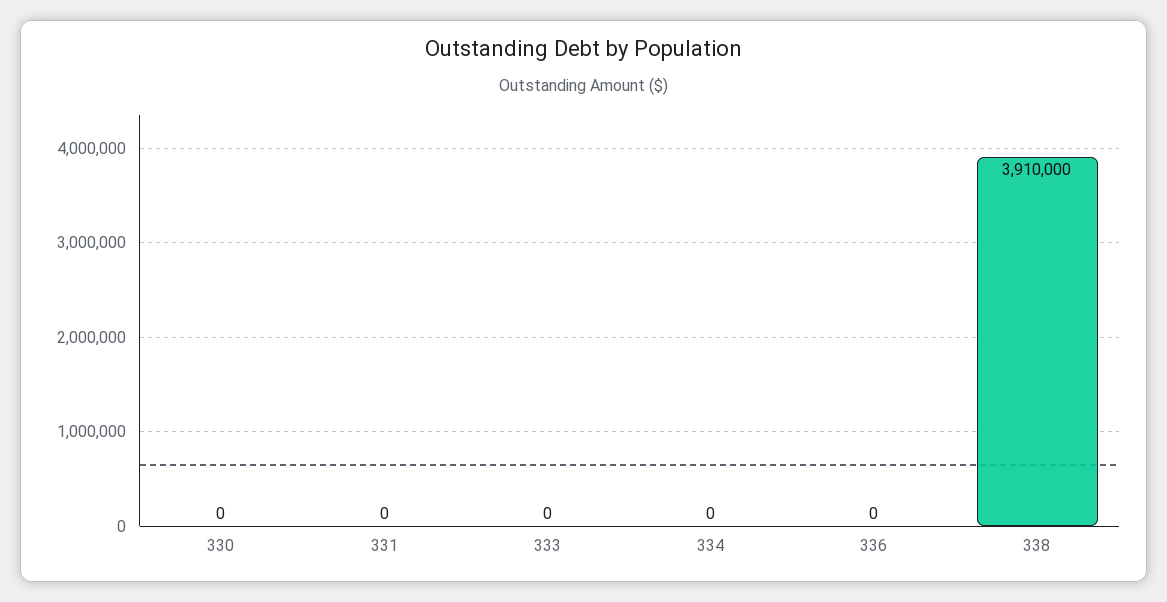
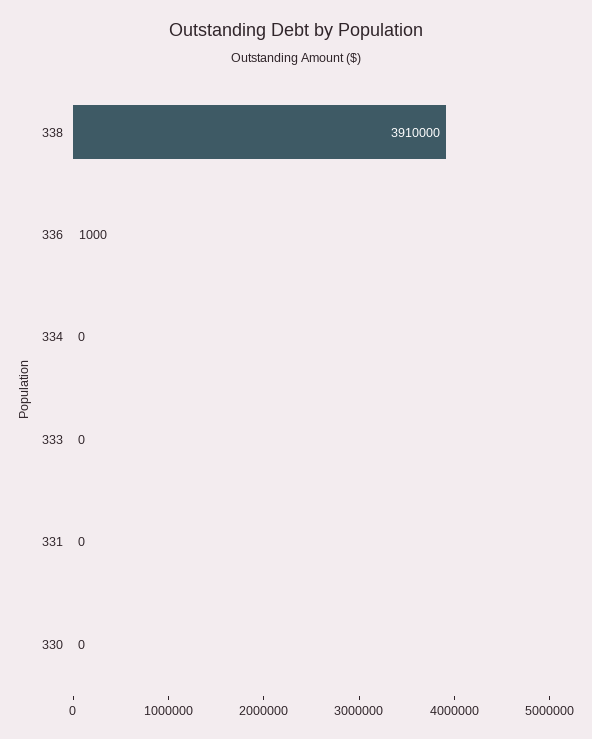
336: 0 -> 1000

